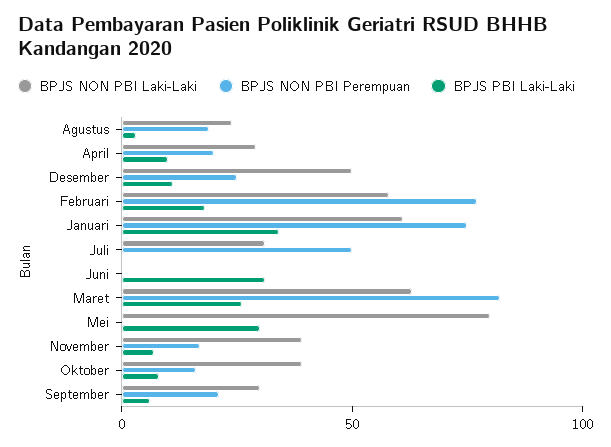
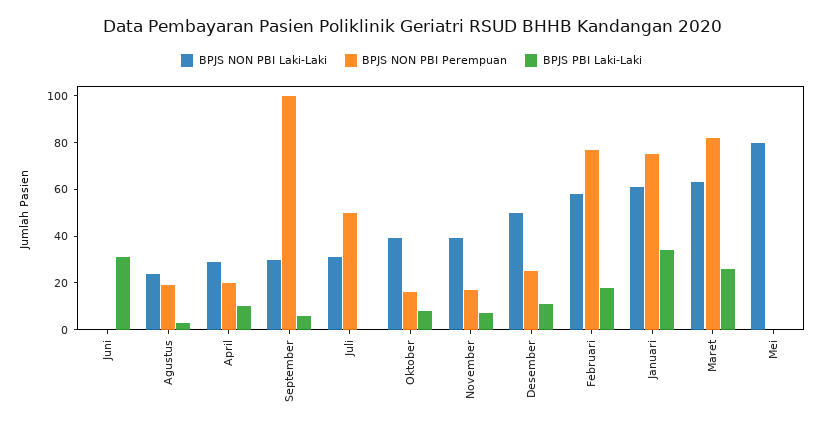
BPJS PBI Laki-Laki, Mei: 30 -> 0
BPJS NON PBI Perempuan, September: 20 -> 100

